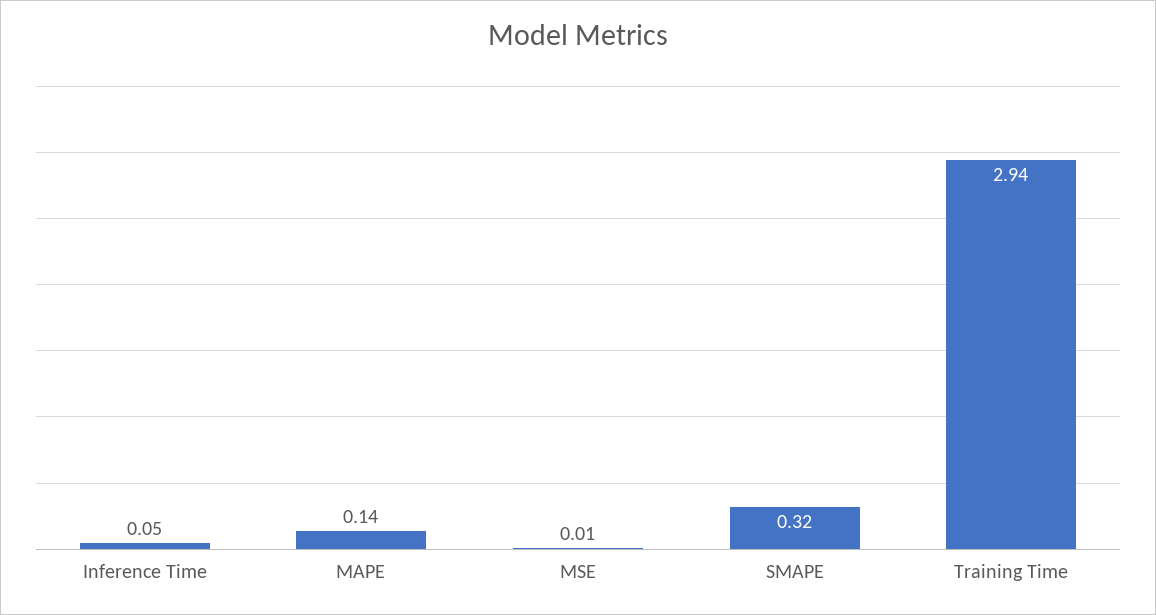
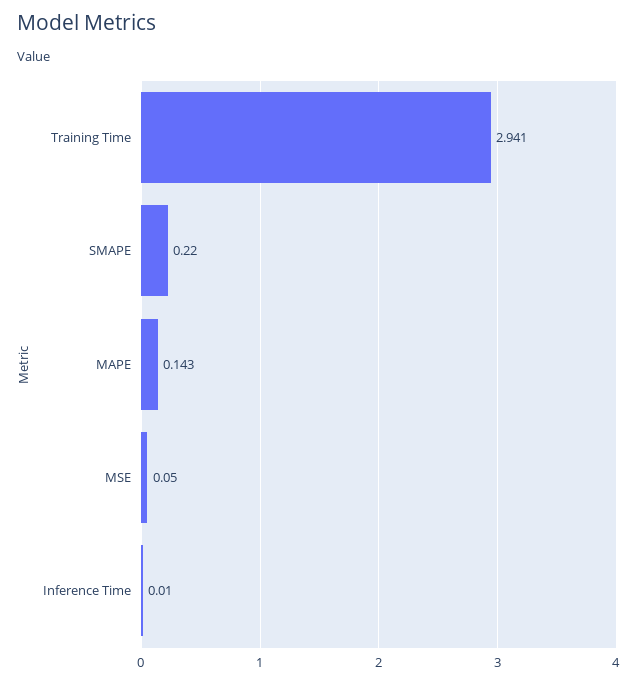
Inference Time: 0.05 -> 0.01
MSE: 0.01 -> 0.05
SMAPE: 0.32 -> 0.22

